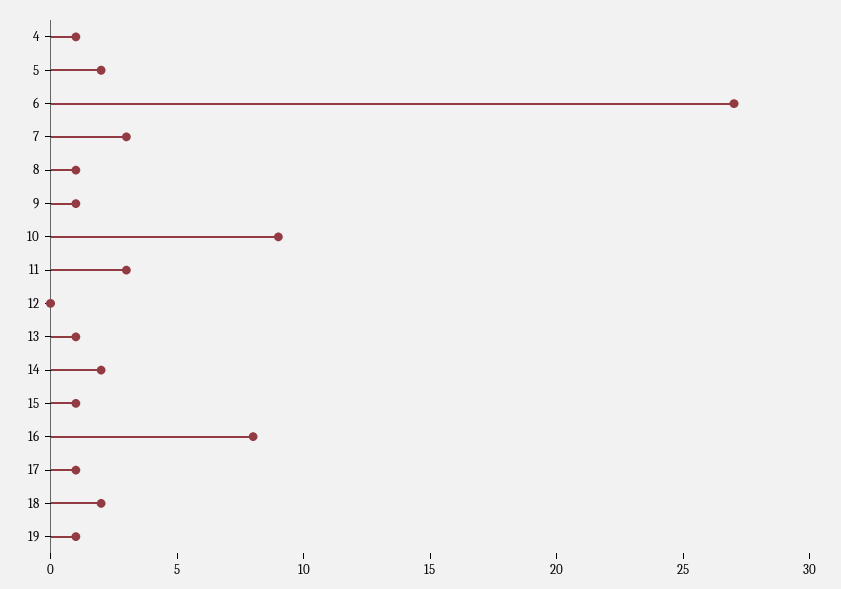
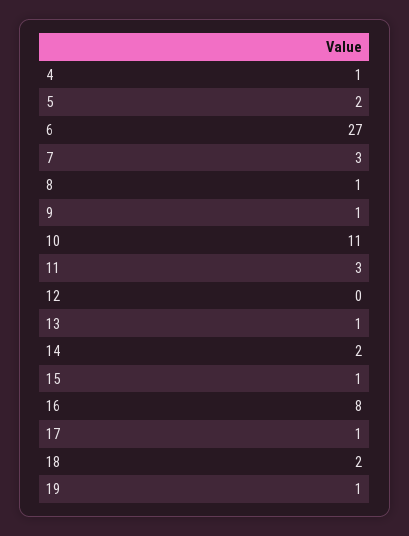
10: 9 -> 11

